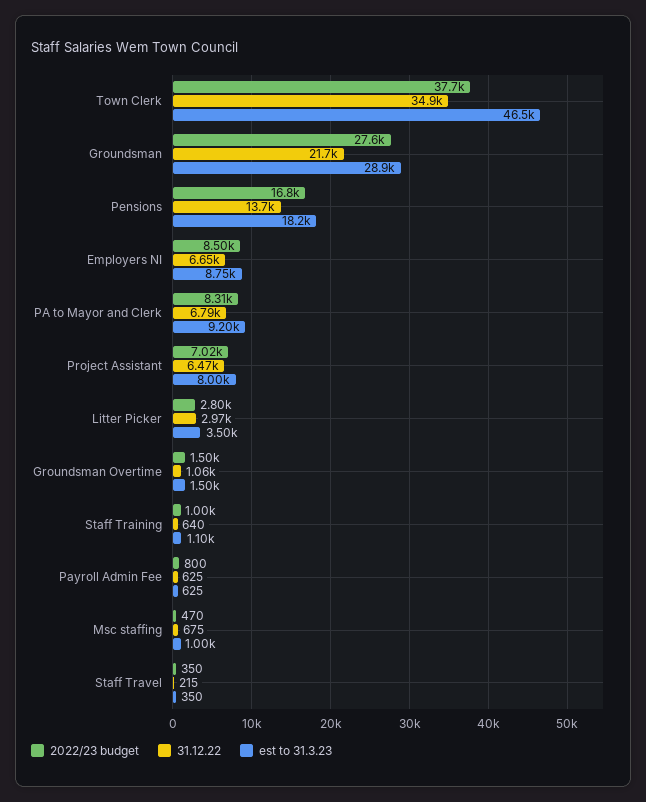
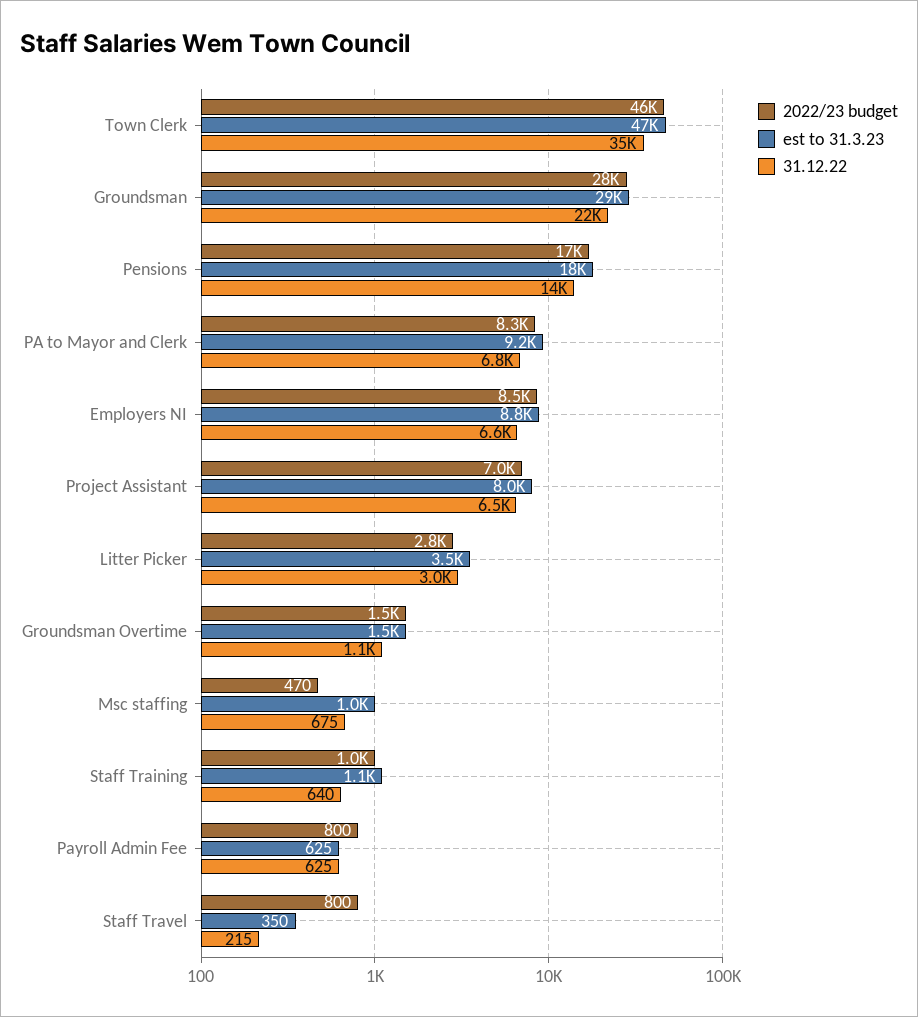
2022/23 budget, Town Clerk: 37700 -> 46000
2022/23 budget, Staff Travel: 350 -> 800

